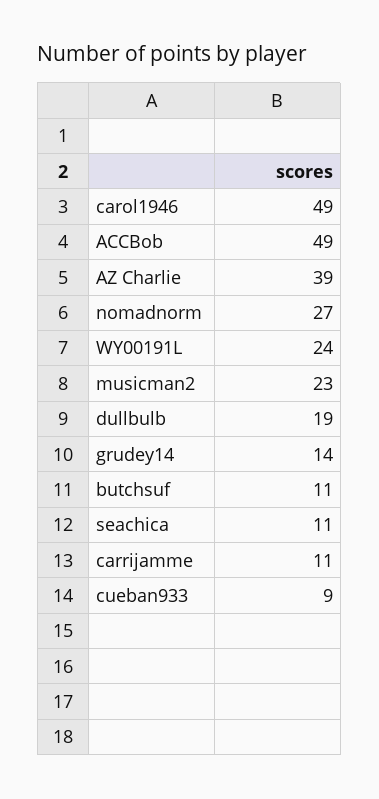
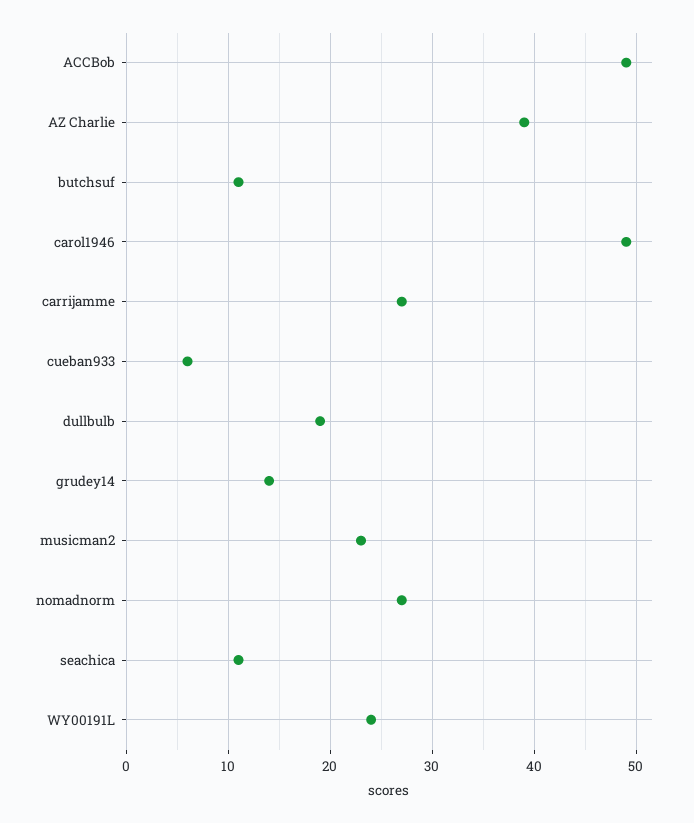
carrijamme: 11 -> 27
cueban933: 9 -> 6

